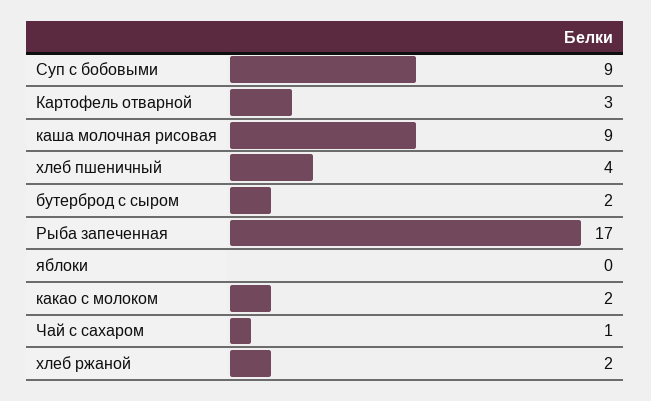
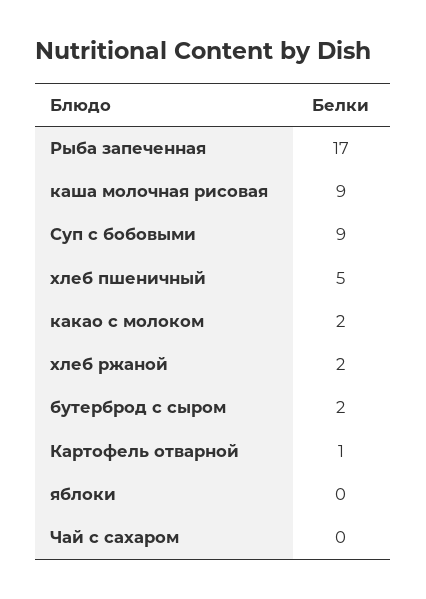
Картофель отварной: 3 -> 1
хлеб пшеничный: 4 -> 5
Чай с сахаром: 1 -> 0

